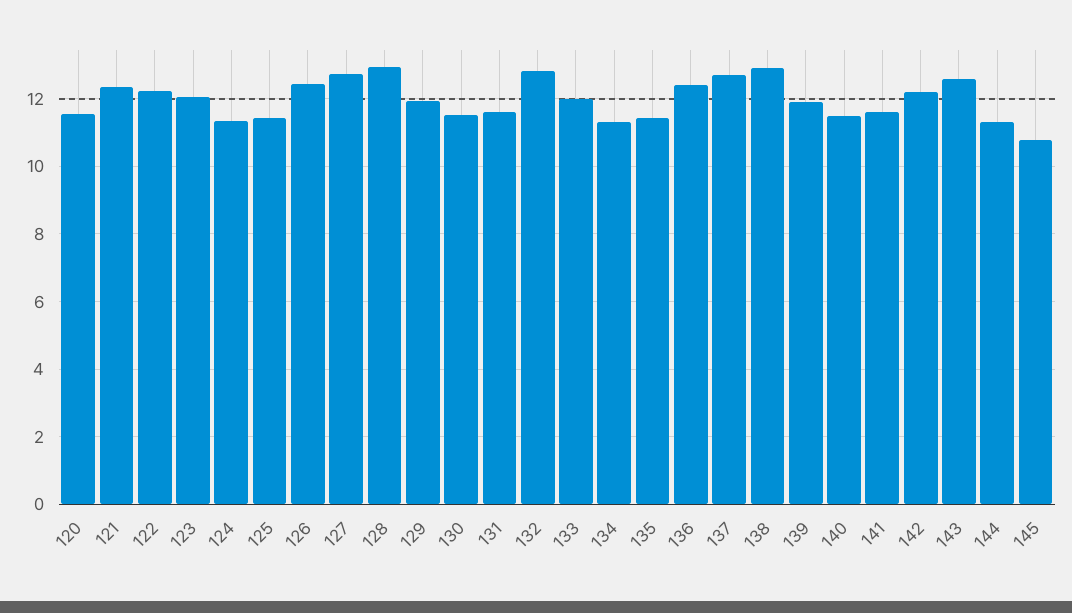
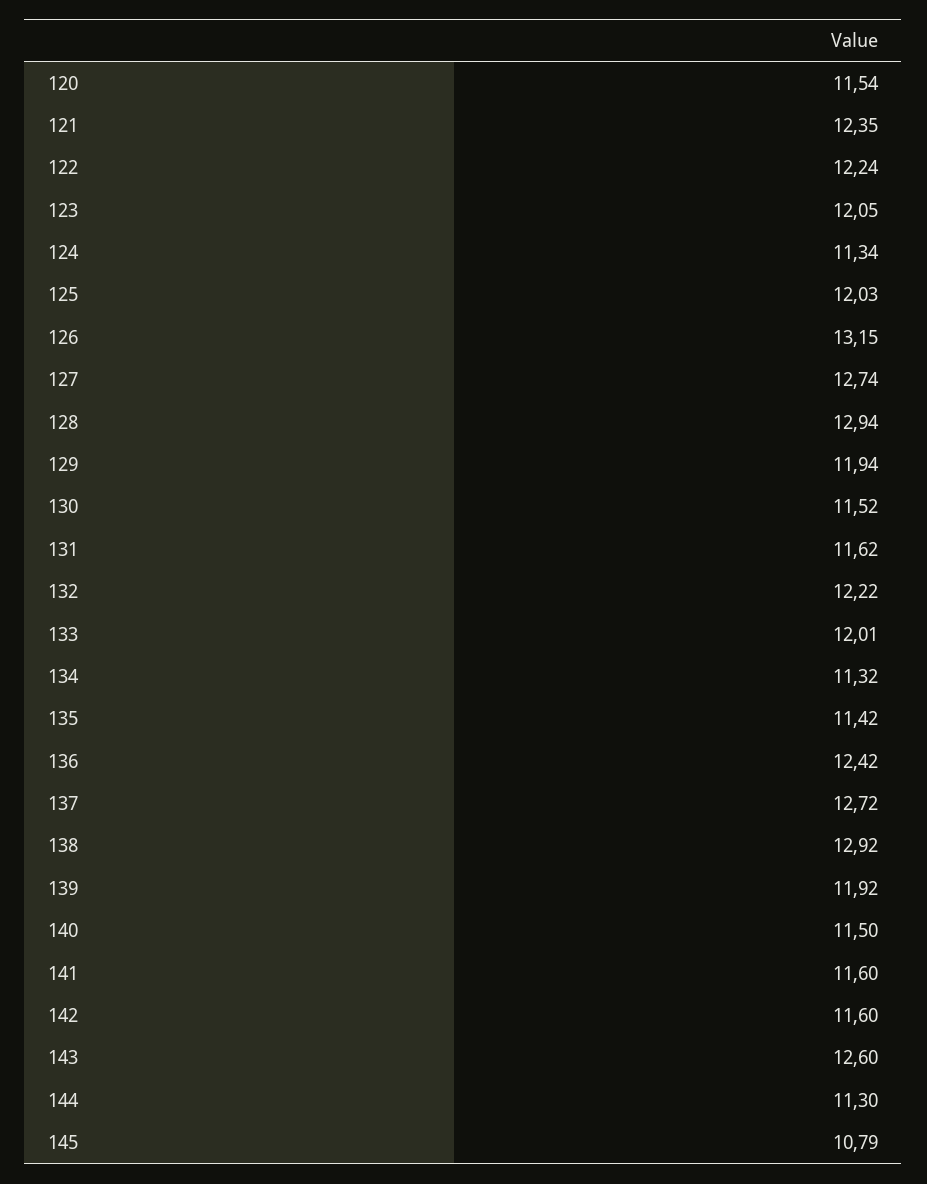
125: 11.4 -> 12.03
126: 12.4 -> 13.15
132: 12.8 -> 12.22
142: 12.2 -> 11.6

